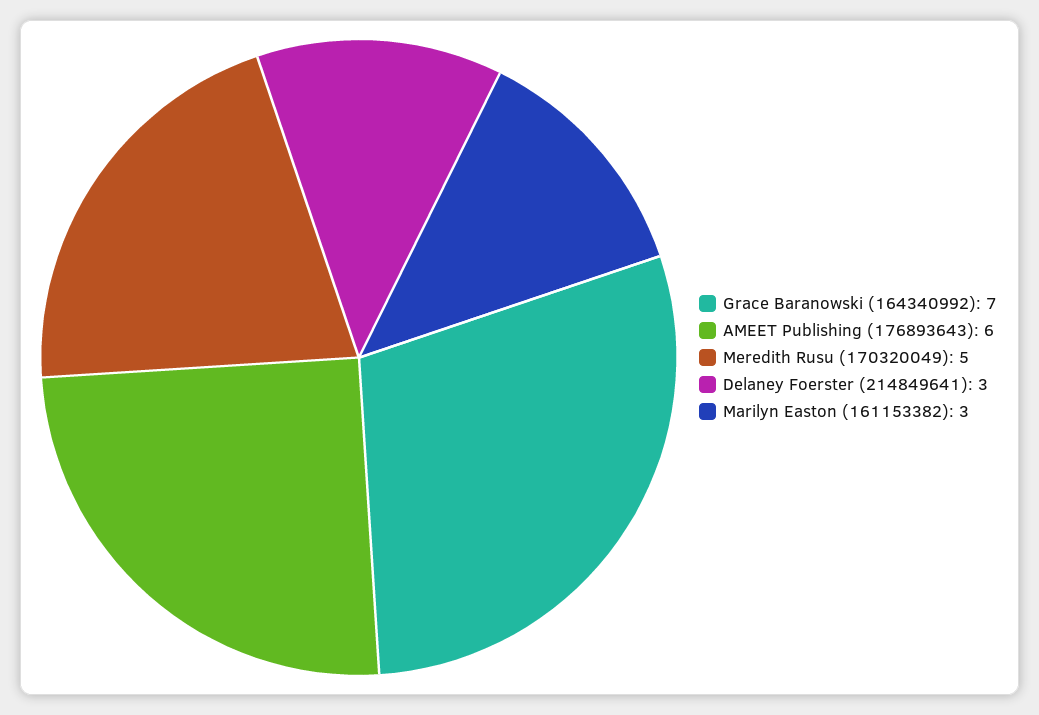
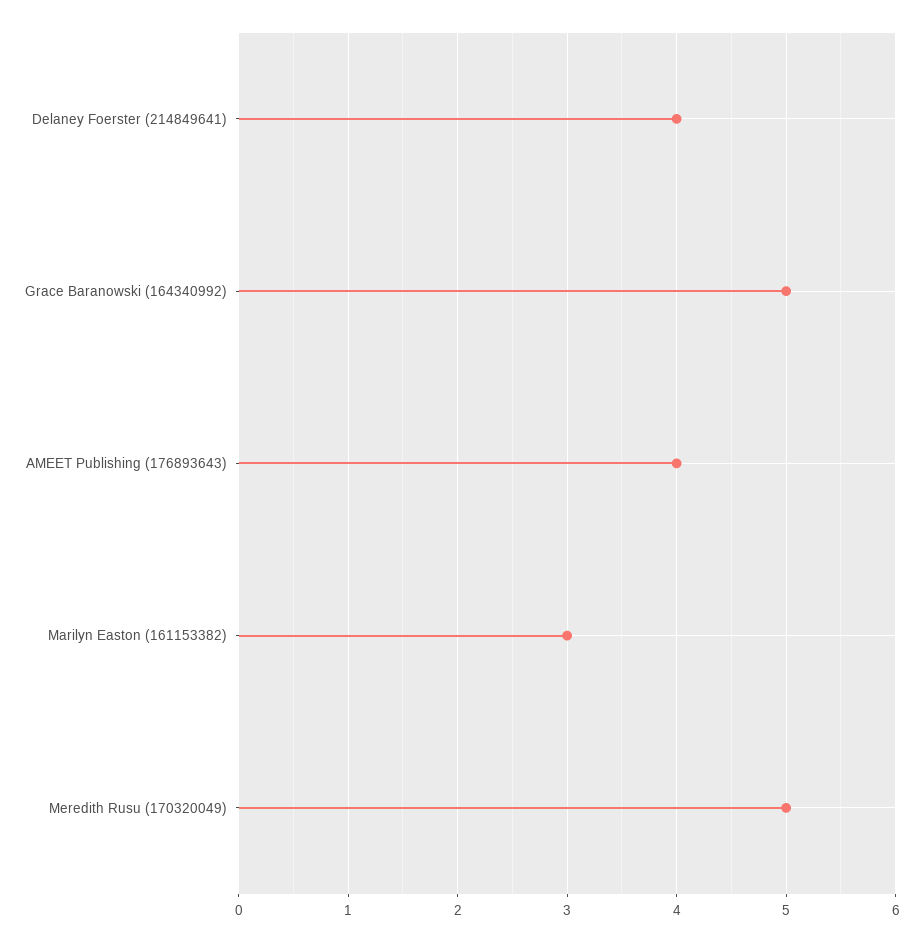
Grace Baranowski (164340992): 7 -> 5
AMEET Publishing (176893643): 6 -> 4
Delaney Foerster (214849641): 3 -> 4

